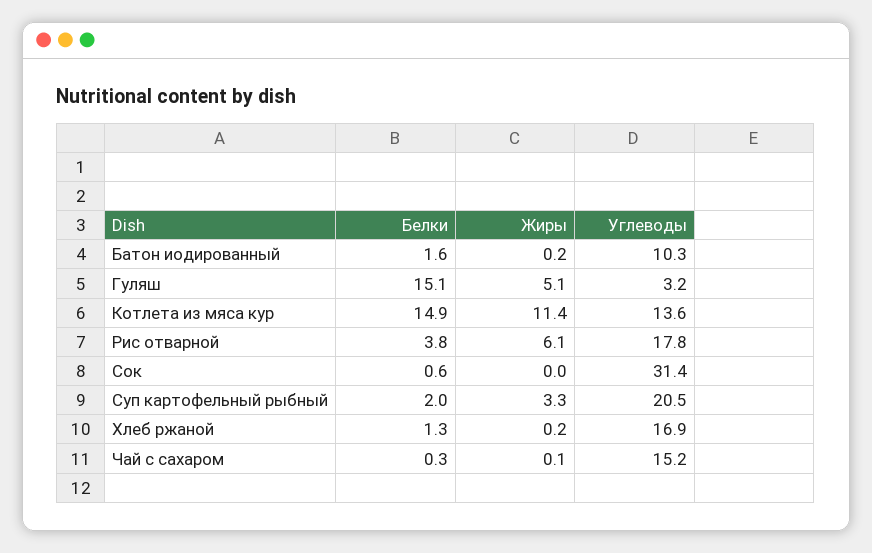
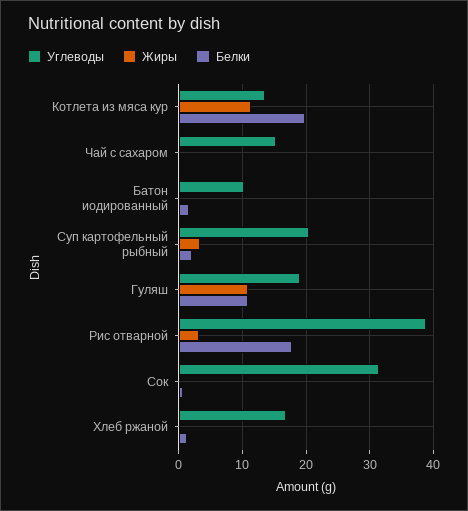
Белки, Гуляш: 15.1 -> 11
Жиры, Гуляш: 5.1 -> 11
Углеводы, Гуляш: 3.2 -> 19
Белки, Котлета из мяса кур: 14.9 -> 20
Белки, Рис отварной: 3.8 -> 18
Жиры, Рис отварной: 6.1 -> 3
Углеводы, Рис отварной: 17.8 -> 39

